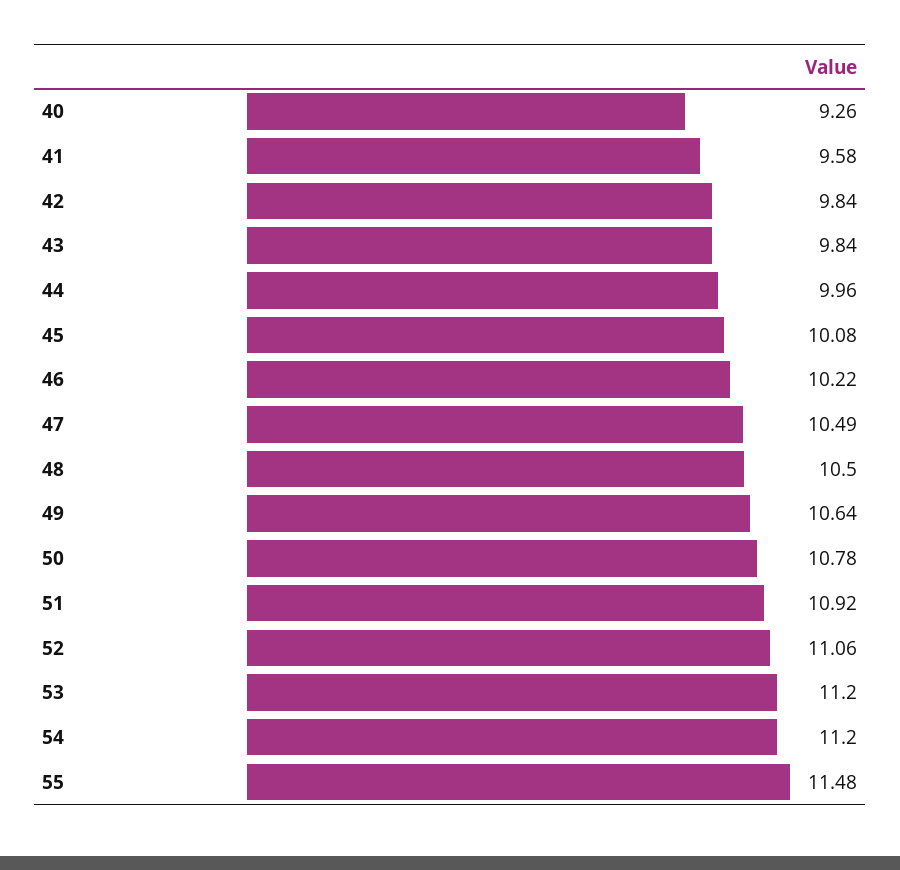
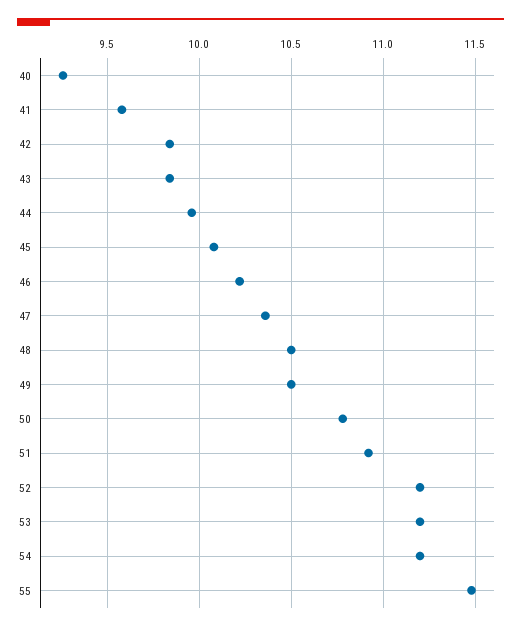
47: 10.49 -> 10.35
49: 10.64 -> 10.5
52: 11.06 -> 11.2

